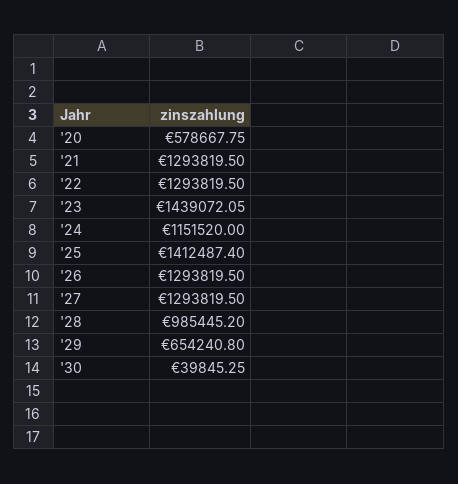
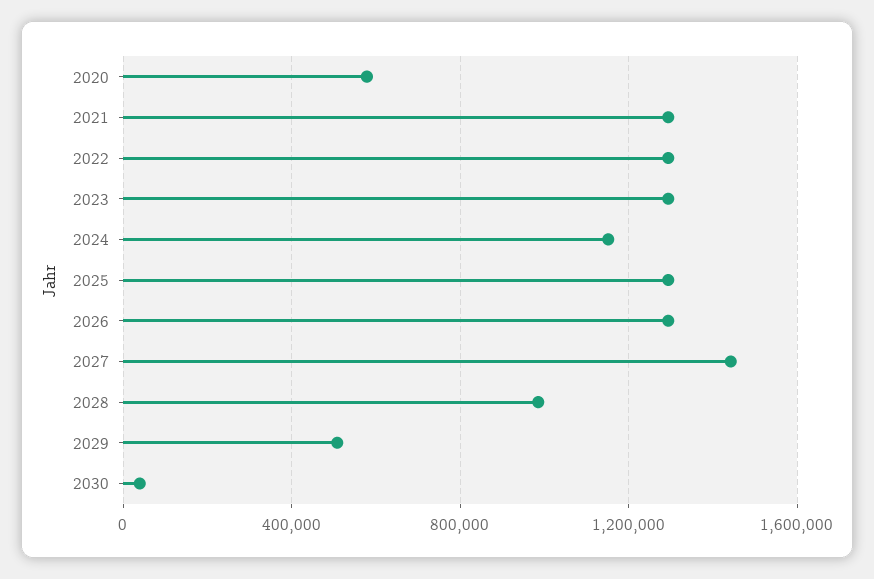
'23: 1439072.05 -> 1300000
'25: 1412487.4 -> 1300000
'27: 1293819.5 -> 1450000
'29: 654240.8 -> 500000

